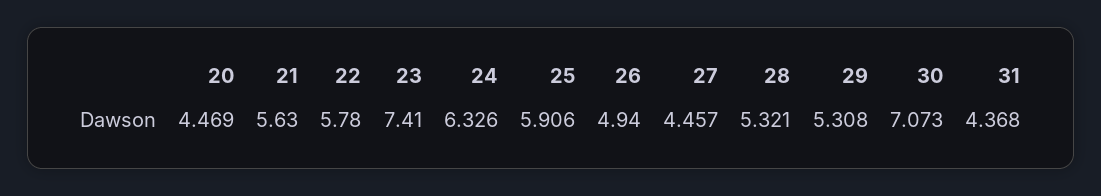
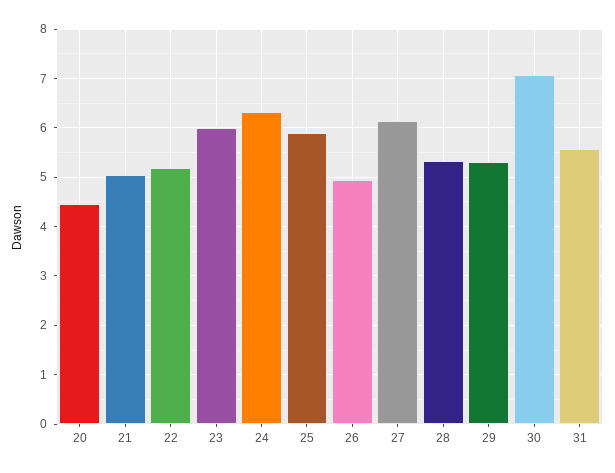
21: 5.63 -> 5
22: 5.78 -> 5.2
23: 7.41 -> 6
27: 4.457 -> 6.2
31: 4.368 -> 5.6

